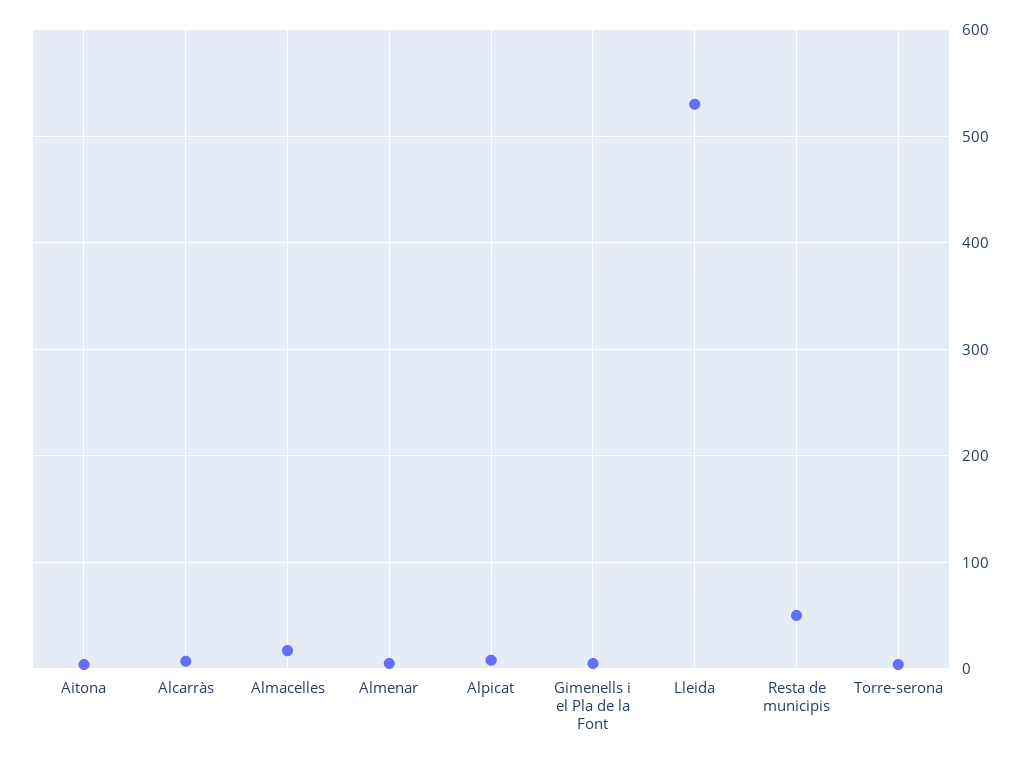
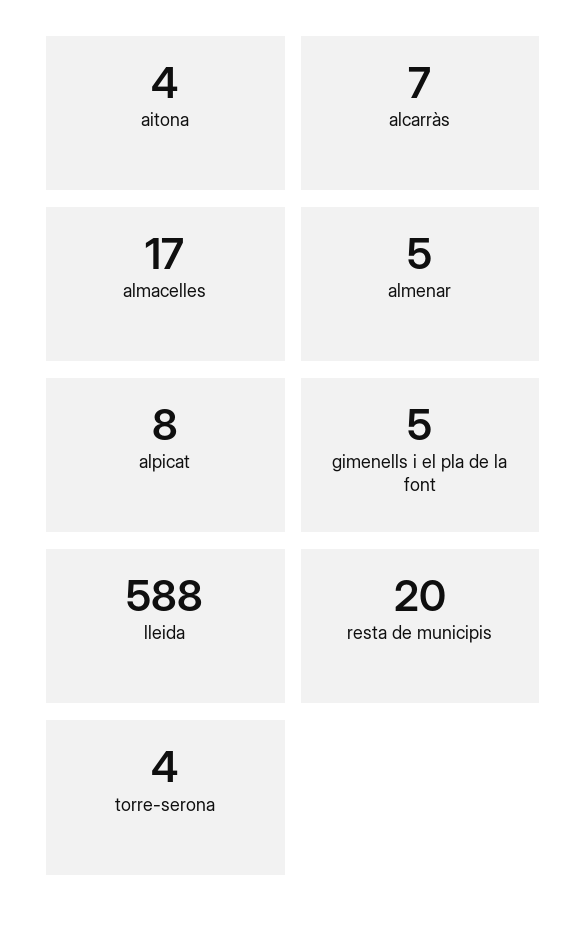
Lleida: 530 -> 588
Resta de municipis: 50 -> 20

